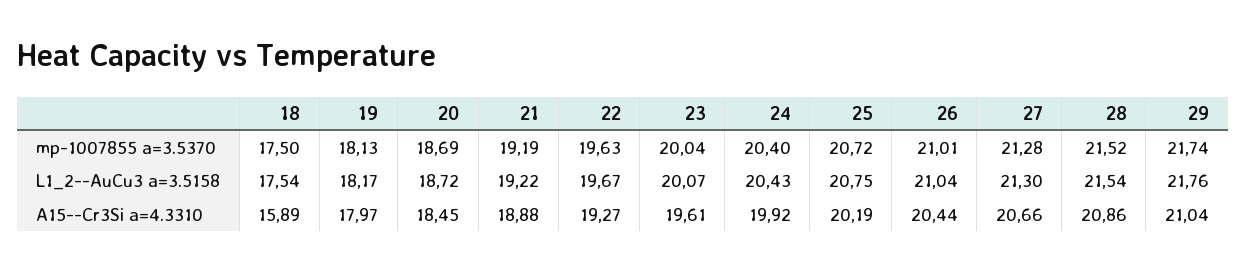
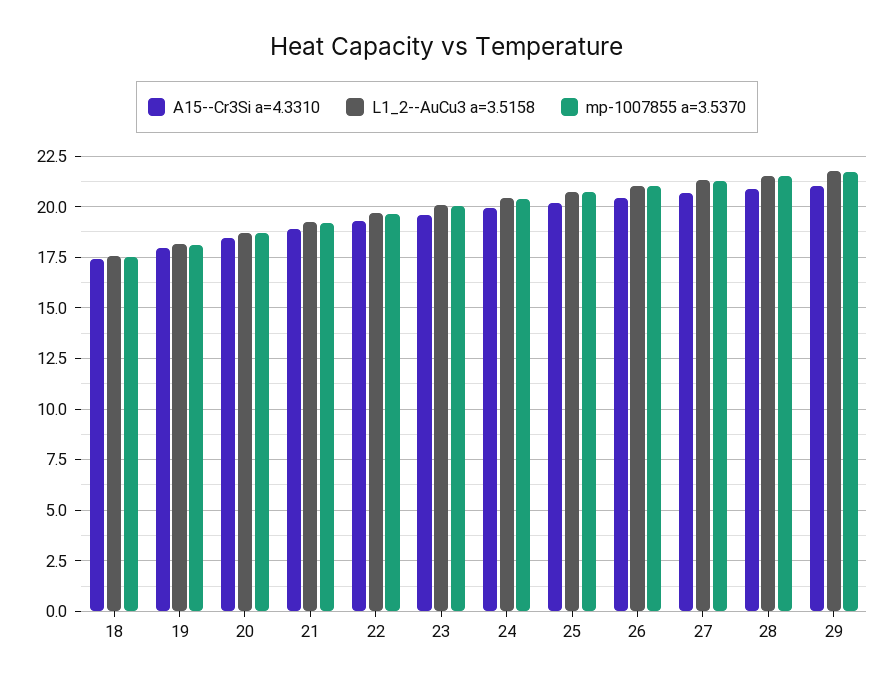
A15--Cr3Si a=4.3310, 18: 15.89 -> 17.5

